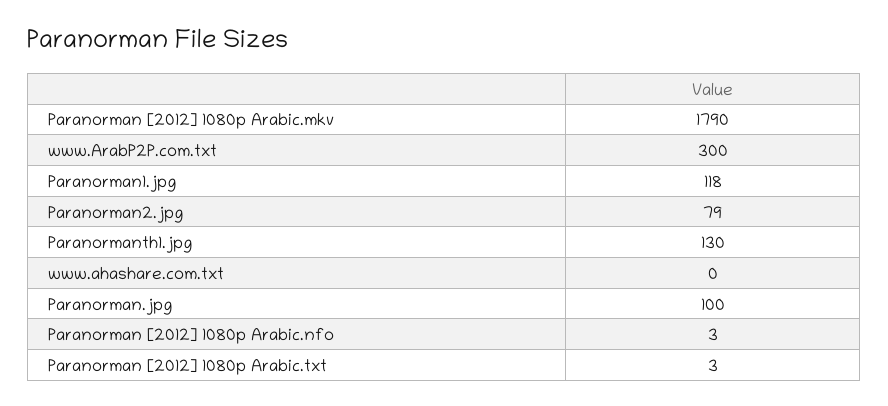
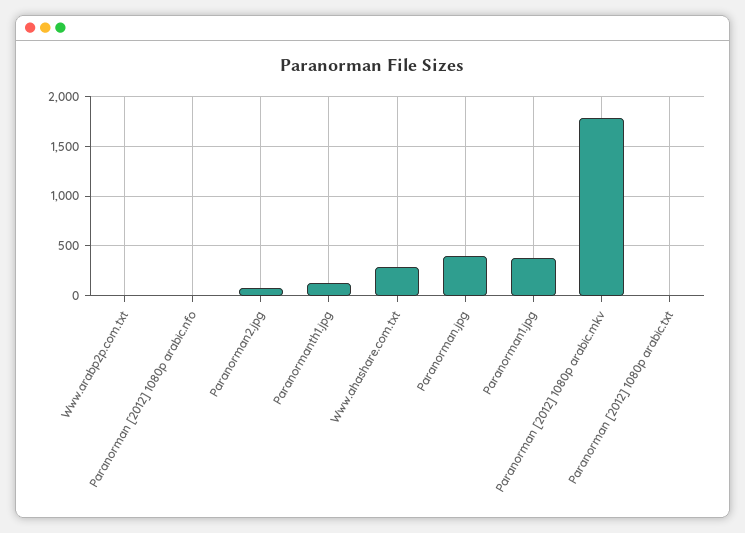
www.ArabP2P.com.txt: 300 -> 0
Paranorman1.jpg: 118 -> 400
www.ahashare.com.txt: 0 -> 300
Paranorman.jpg: 100 -> 400

